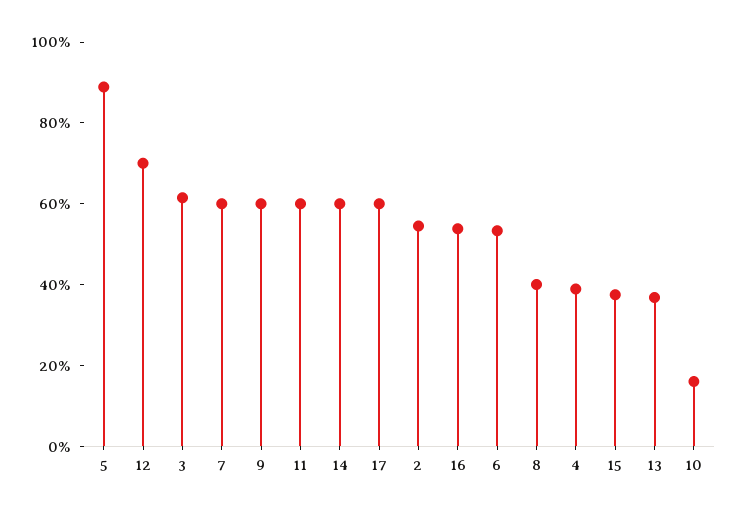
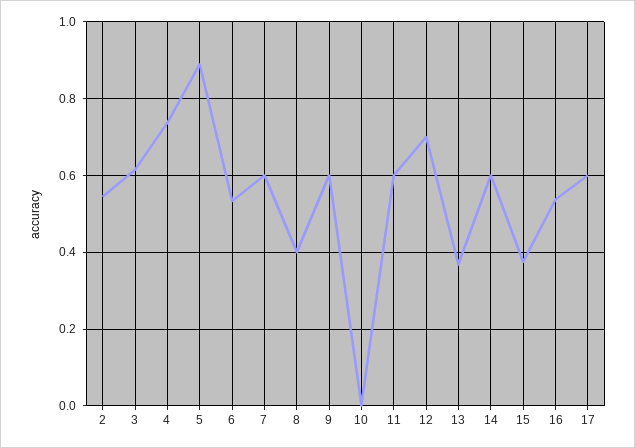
4: 0.4 -> 0.74
10: 0.15 -> 0

